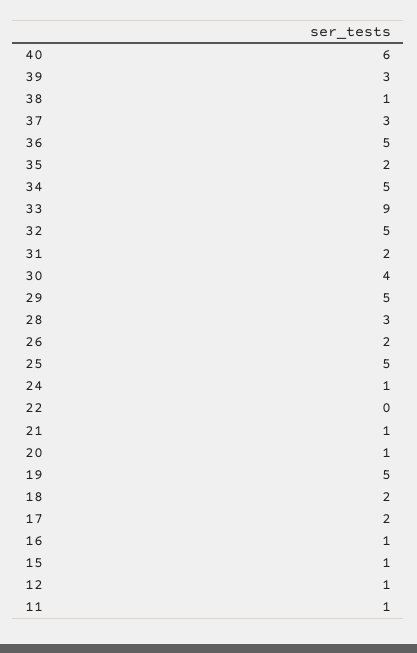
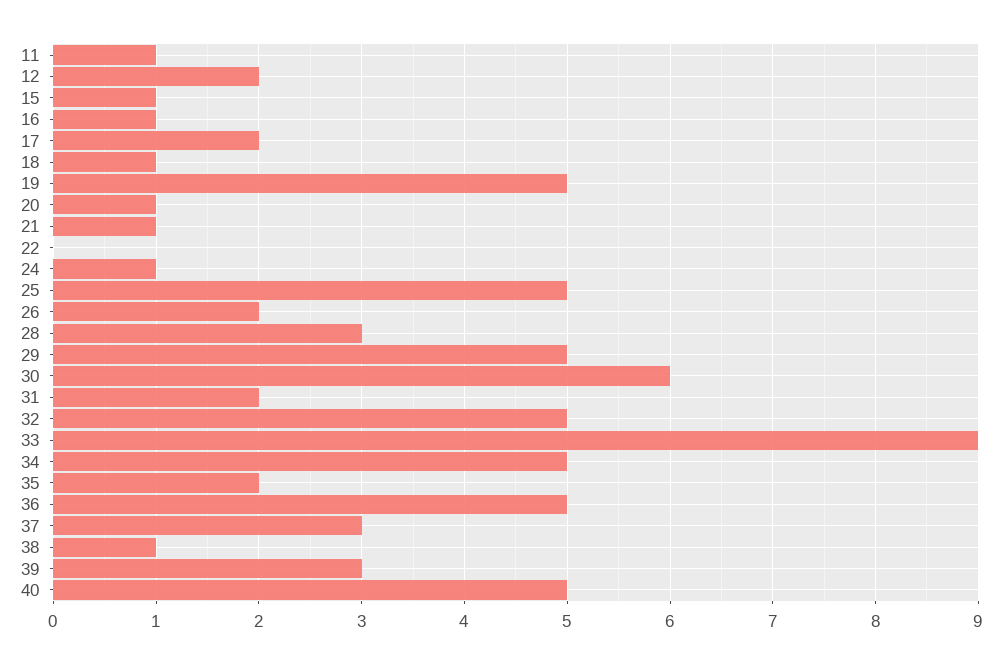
40: 6 -> 5
30: 4 -> 6
18: 2 -> 1
12: 1 -> 2

